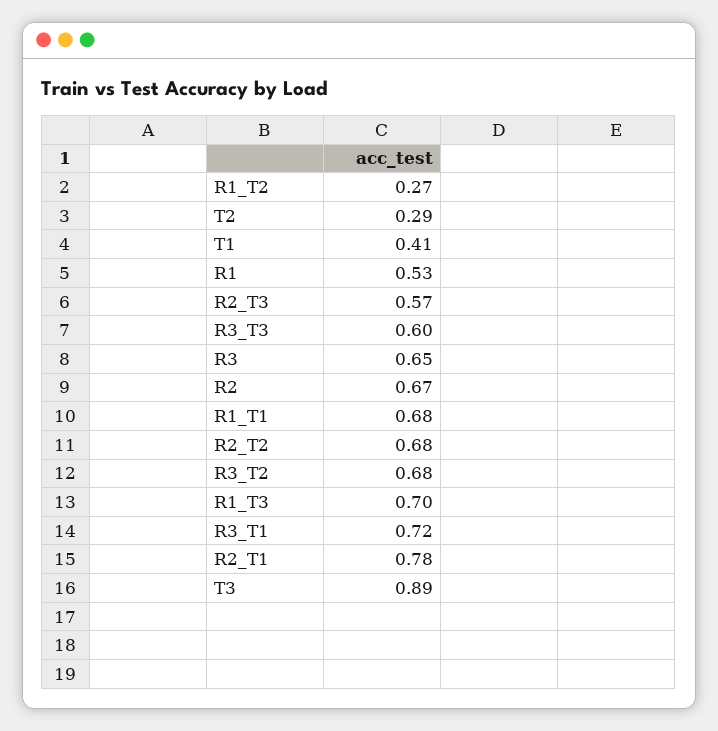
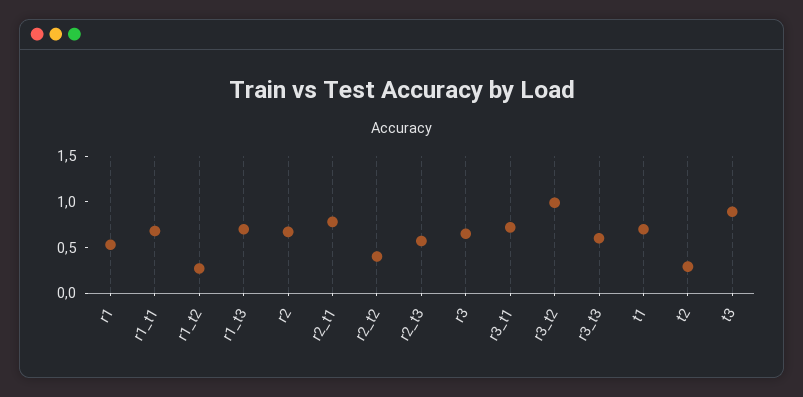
T1: 0.41 -> 0.7
R2_T2: 0.68 -> 0.4
R3_T2: 0.68 -> 1

